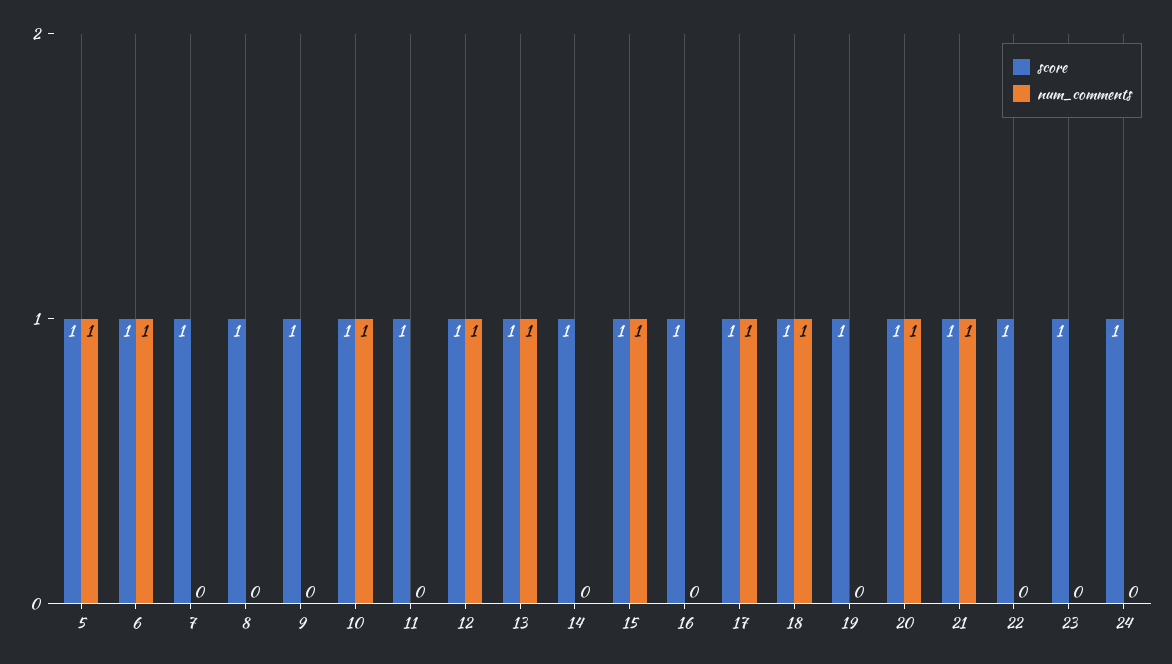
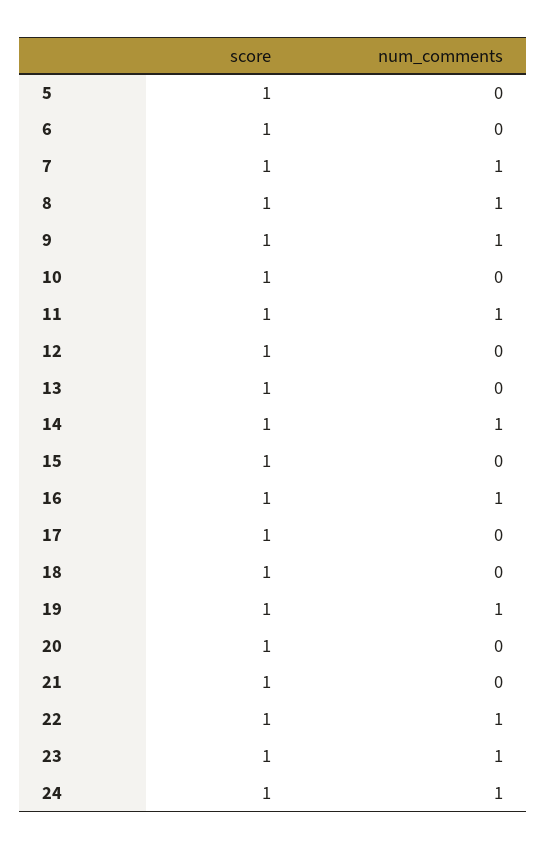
num_comments, 5: 1 -> 0
num_comments, 6: 1 -> 0
num_comments, 7: 0 -> 1
num_comments, 8: 0 -> 1
num_comments, 9: 0 -> 1
num_comments, 10: 1 -> 0
num_comments, 11: 0 -> 1
num_comments, 12: 1 -> 0
num_comments, 13: 1 -> 0
num_comments, 14: 0 -> 1
num_comments, 15: 1 -> 0
num_comments, 16: 0 -> 1
num_comments, 17: 1 -> 0
num_comments, 18: 1 -> 0
num_comments, 19: 0 -> 1
num_comments, 20: 1 -> 0
num_comments, 21: 1 -> 0
num_comments, 22: 0 -> 1
num_comments, 23: 0 -> 1
num_comments, 24: 0 -> 1

